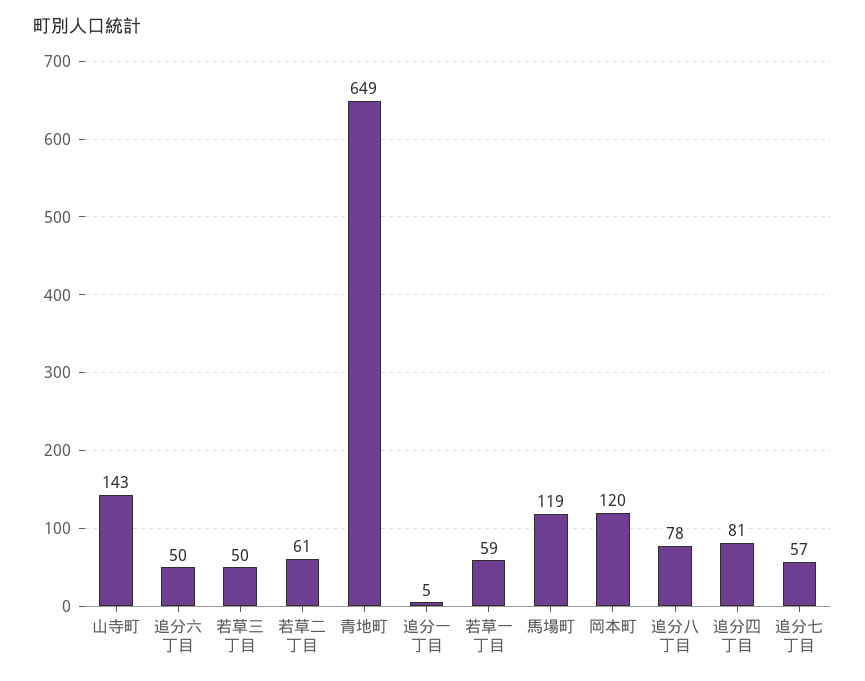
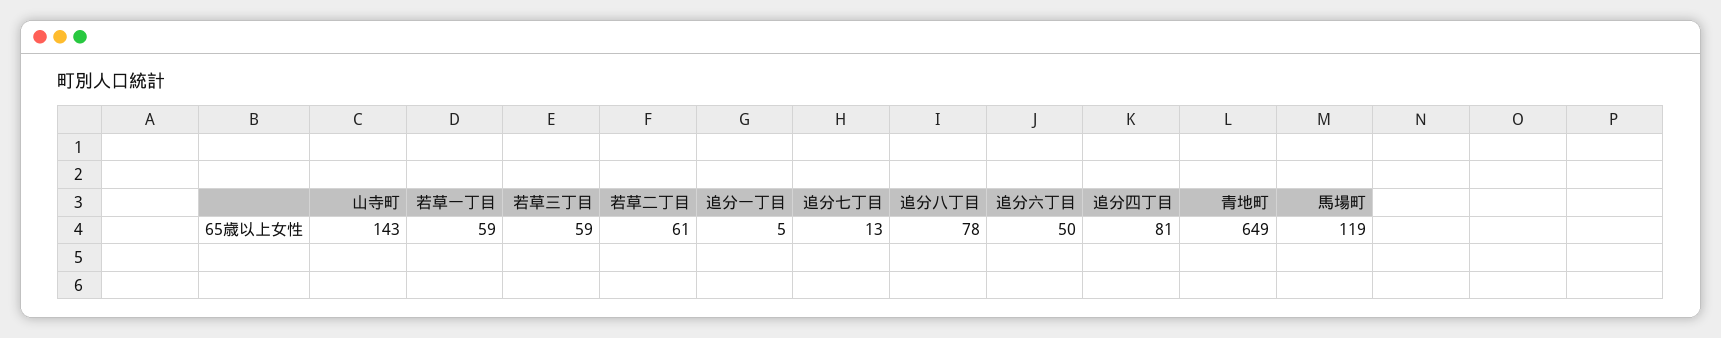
若草三丁目: 50 -> 59
岡本町: 120 -> none
追分七丁目: 57 -> 13

